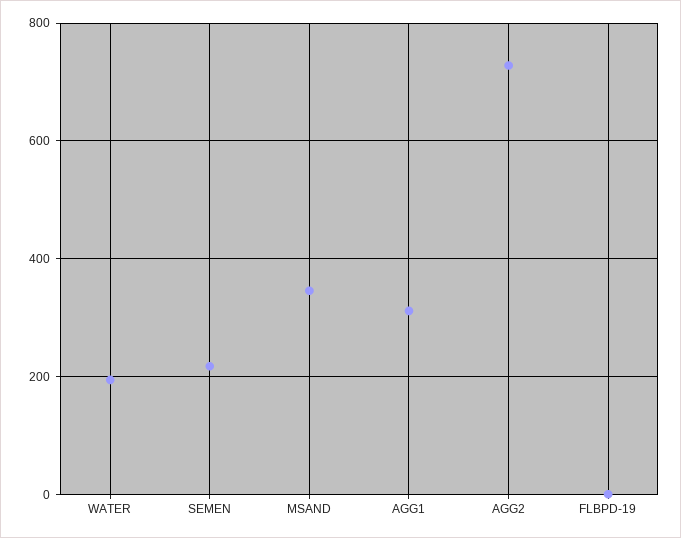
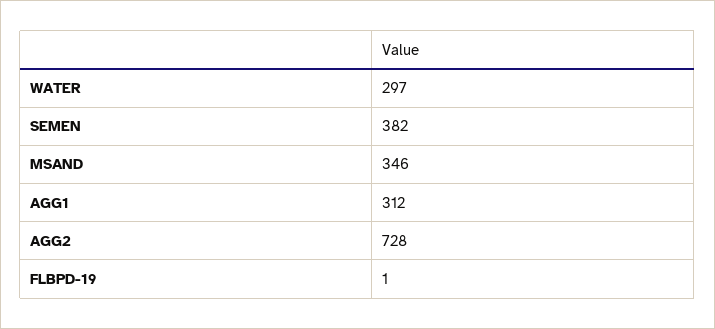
WATER: 200 -> 297
SEMEN: 220 -> 382

